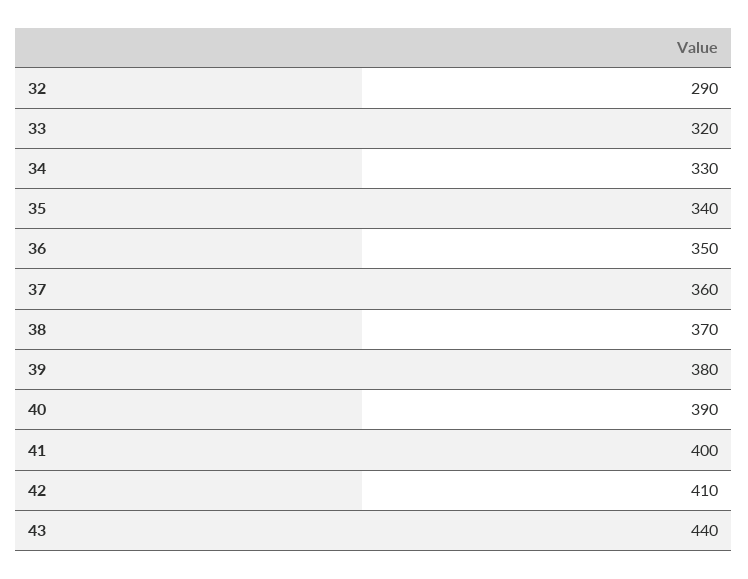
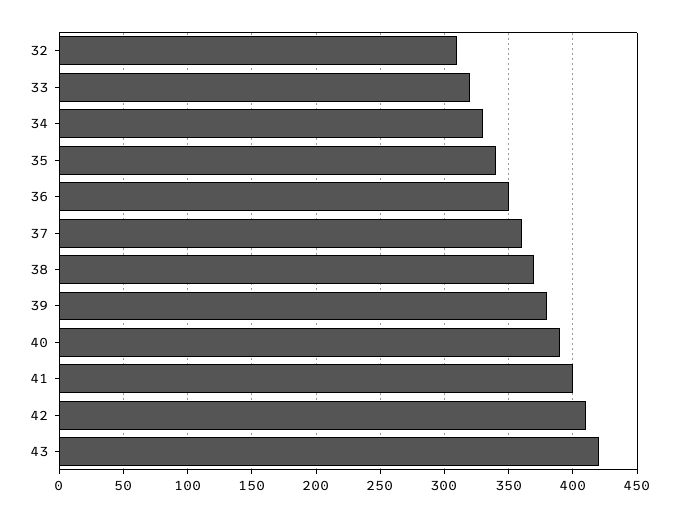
32: 290 -> 310
43: 440 -> 420

